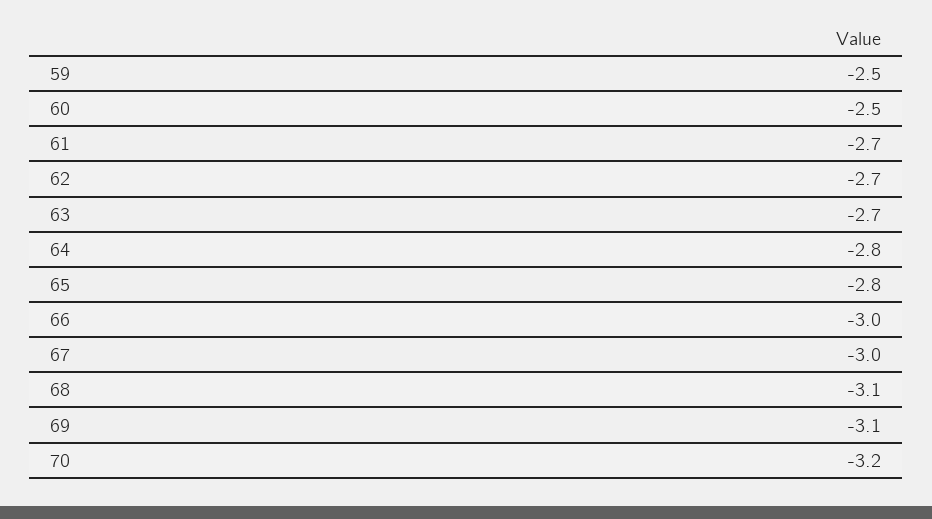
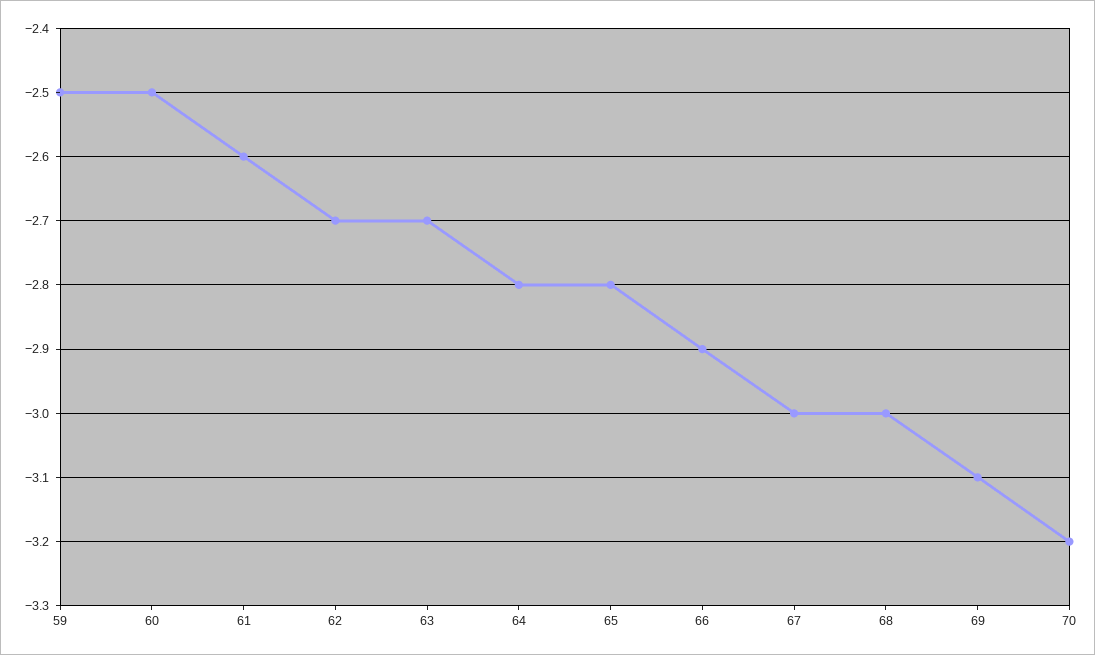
61: -2.7 -> -2.6
66: -3 -> -2.9
68: -3.1 -> -3

